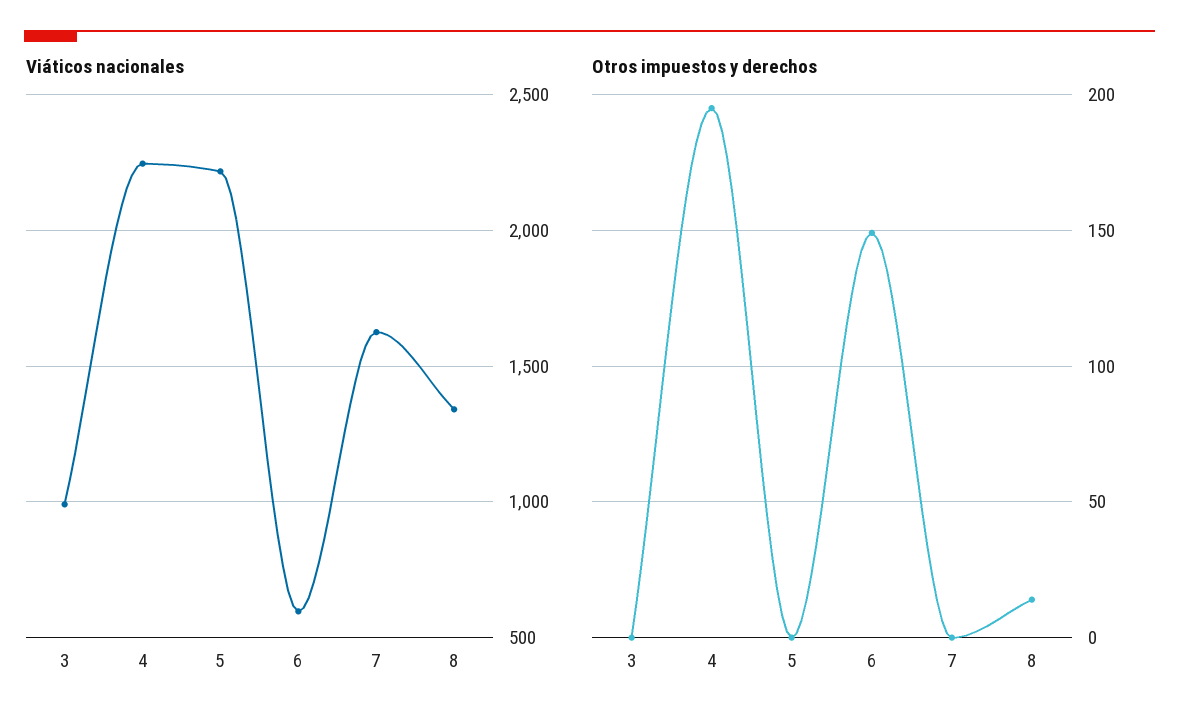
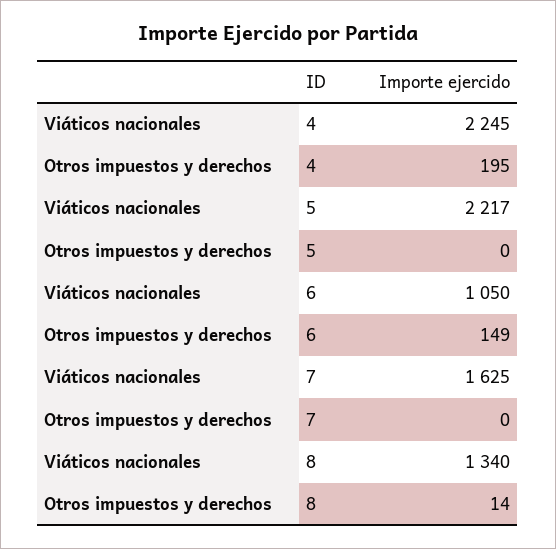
Viáticos nacionales, 3: 1000 -> none
Viáticos nacionales, 6: 600 -> 1050
Otros impuestos y derechos, 3: 0 -> none

